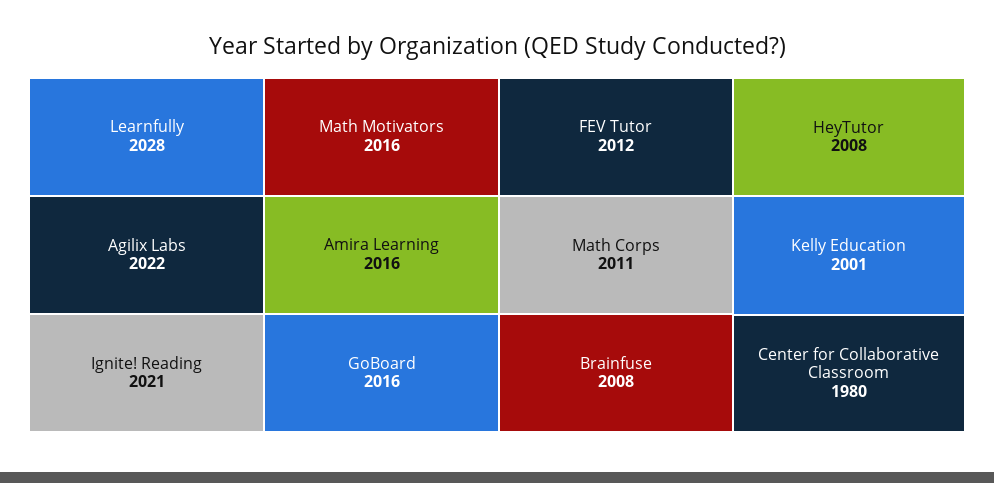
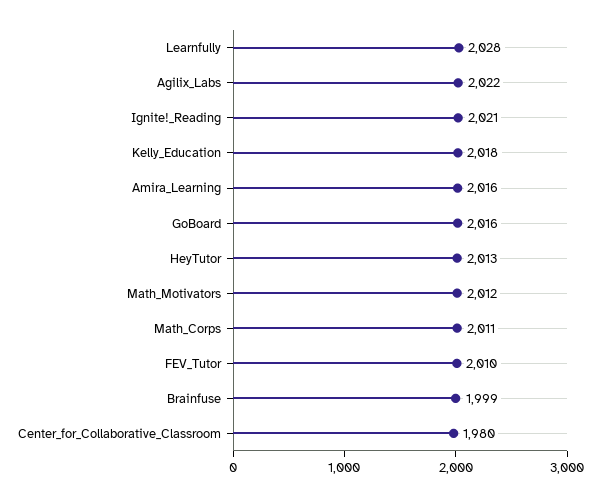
Math Motivators: 2016 -> 2012
FEV Tutor: 2012 -> 2010
Brainfuse: 2008 -> 1999
HeyTutor: 2008 -> 2013
Kelly Education: 2001 -> 2018

